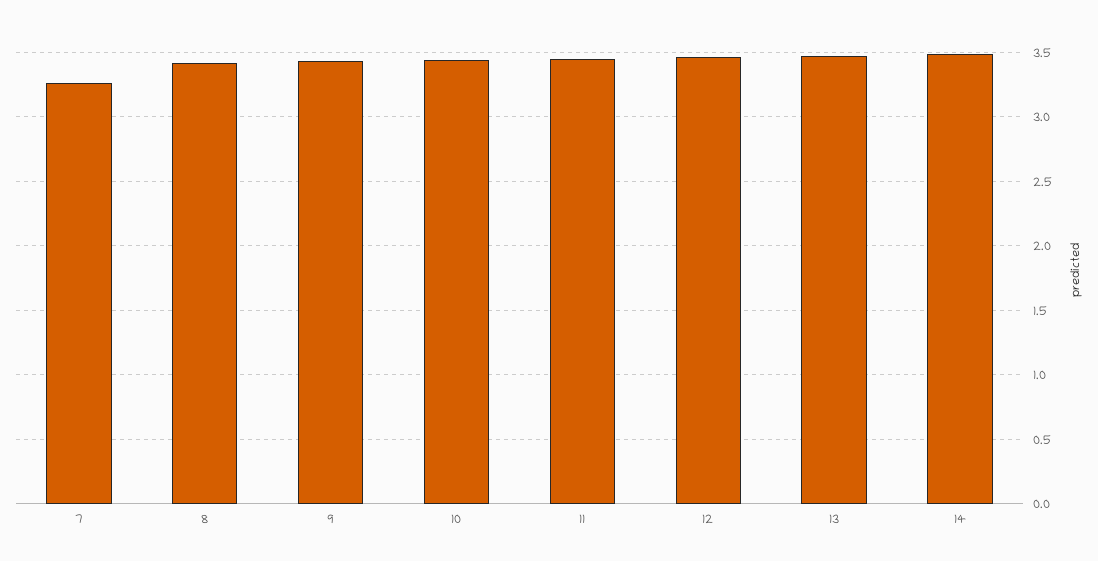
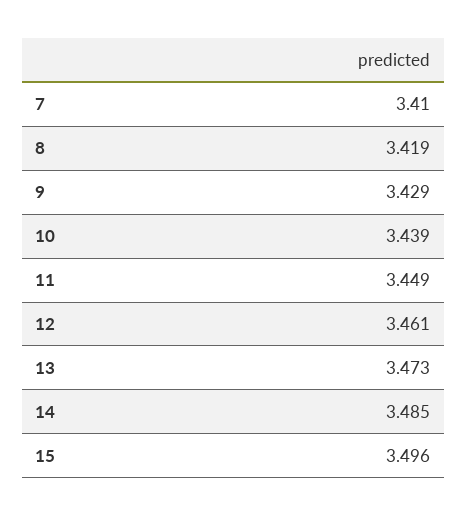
7: 3.25 -> 3.41
15: none -> 3.496

